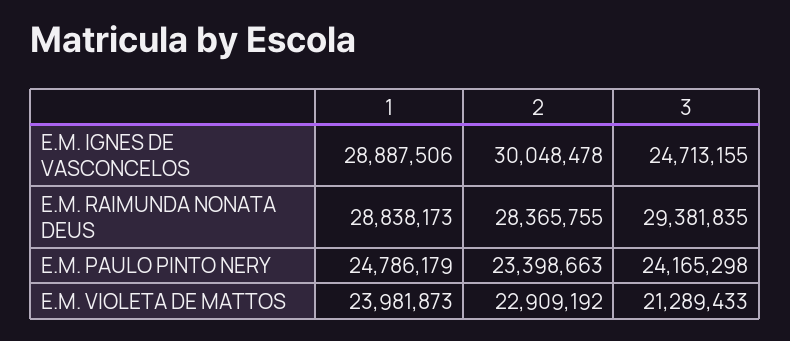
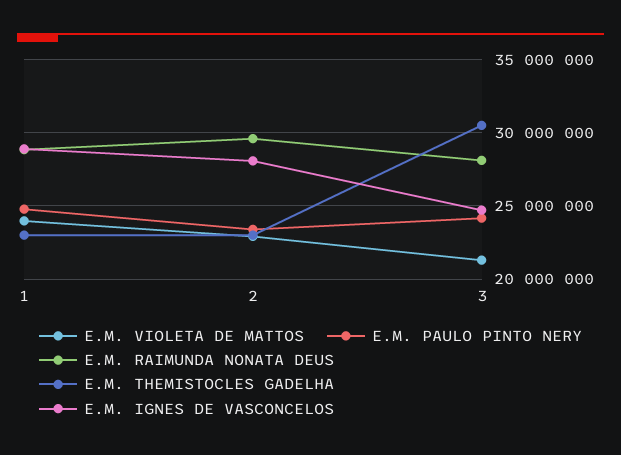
E.M. IGNES DE VASCONCELOS, 2: 30048478 -> 28000000
E.M. RAIMUNDA NONATA DEUS, 2: 28365755 -> 29500000
E.M. RAIMUNDA NONATA DEUS, 3: 29381835 -> 28000000
E.M. THEMISTOCLES GADELHA, 1: none -> 23000000
E.M. THEMISTOCLES GADELHA, 2: none -> 23000000
E.M. THEMISTOCLES GADELHA, 3: none -> 30500000

